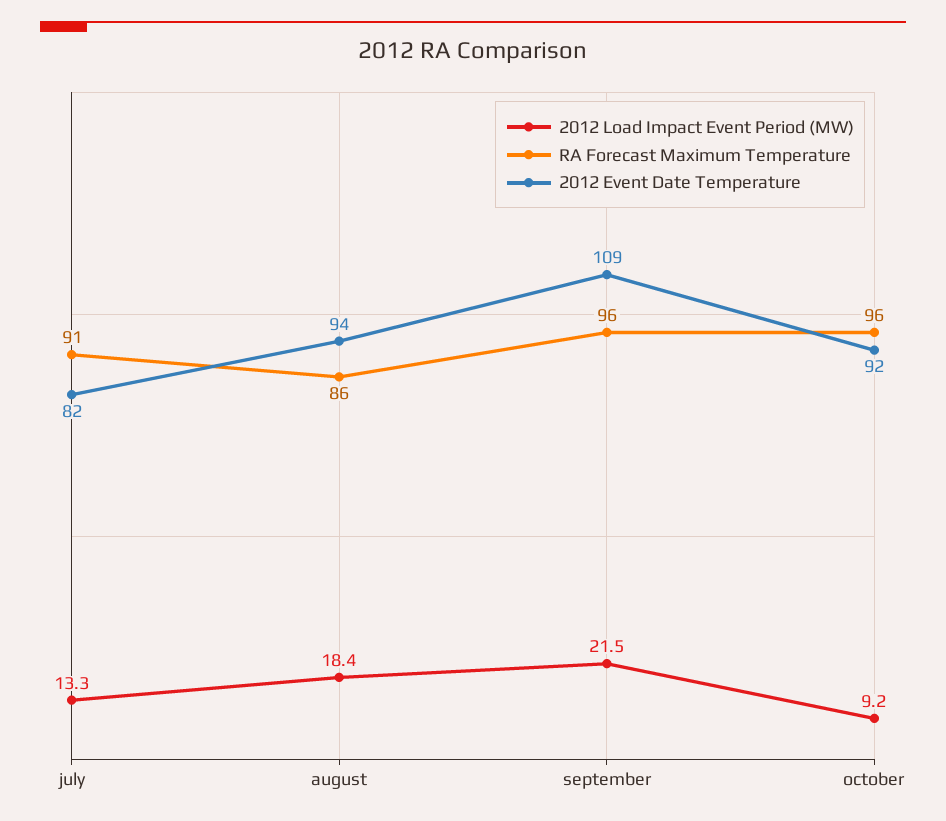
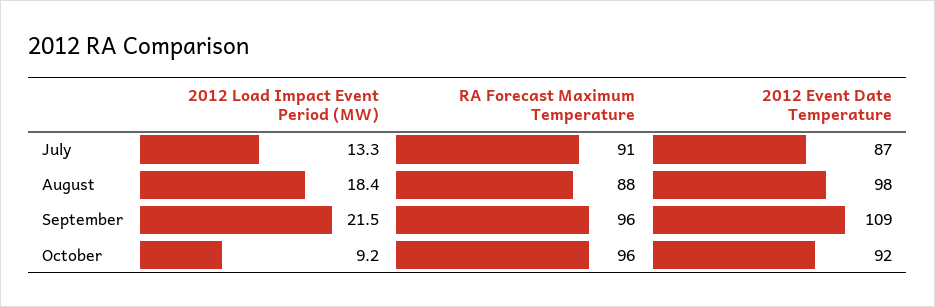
2012 Event Date Temperature, july: 82 -> 87
RA Forecast Maximum Temperature, august: 86 -> 88
2012 Event Date Temperature, august: 94 -> 98

